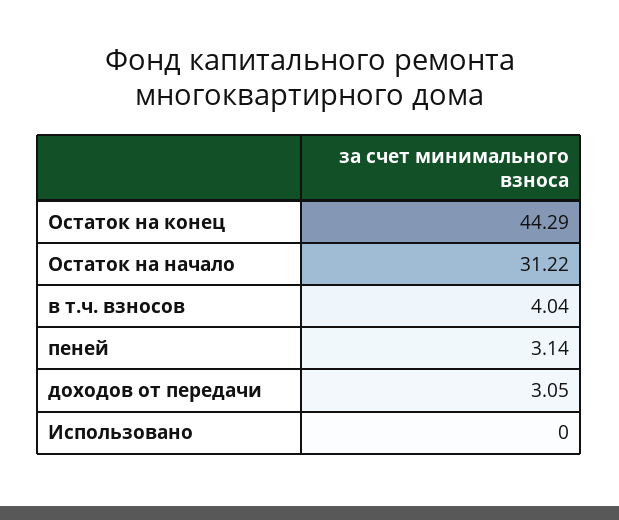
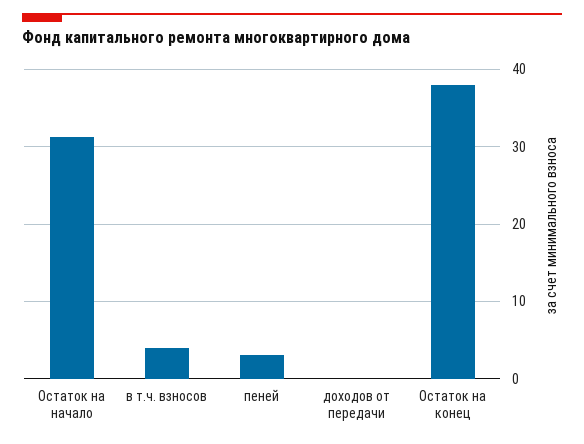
Остаток на конец: 44.29 -> 38
доходов от передачи: 3.05 -> 0
Использовано: 0 -> none

